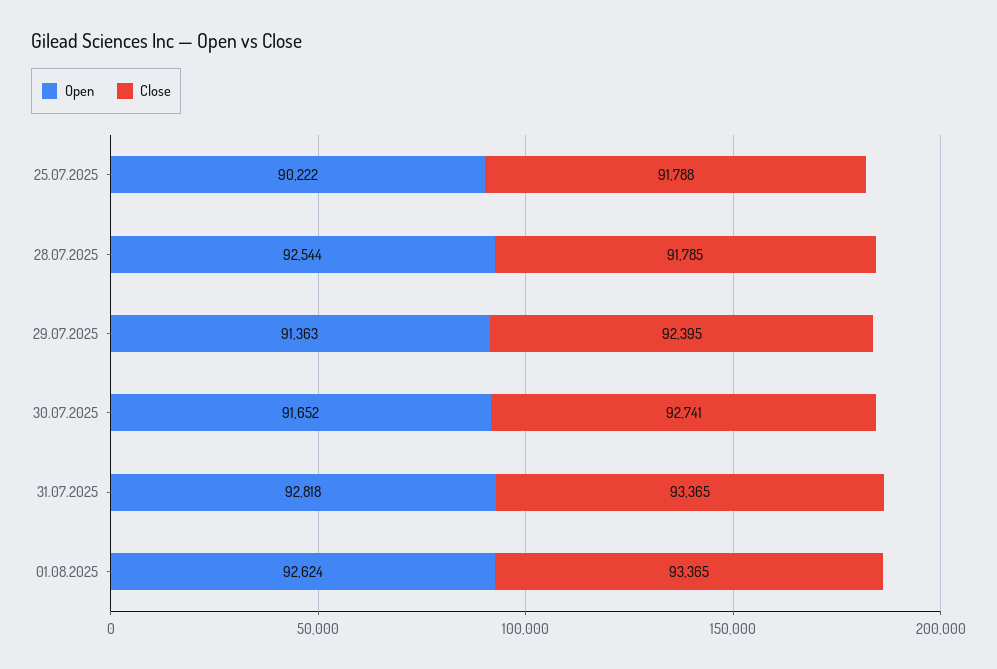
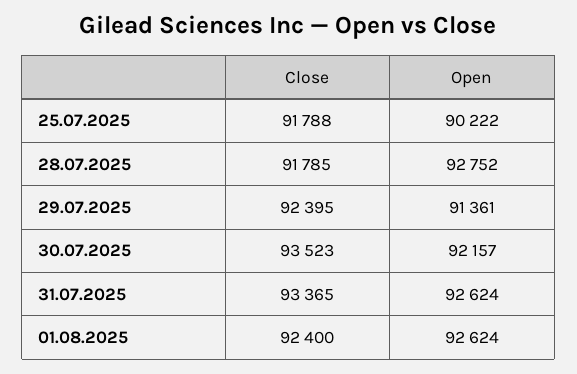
Open, 28.07.2025: 92544 -> 92752
Open, 29.07.2025: 91363 -> 91361
Open, 30.07.2025: 91652 -> 92157
Close, 30.07.2025: 92741 -> 93523
Open, 31.07.2025: 92818 -> 92624
Close, 01.08.2025: 93365 -> 92400

